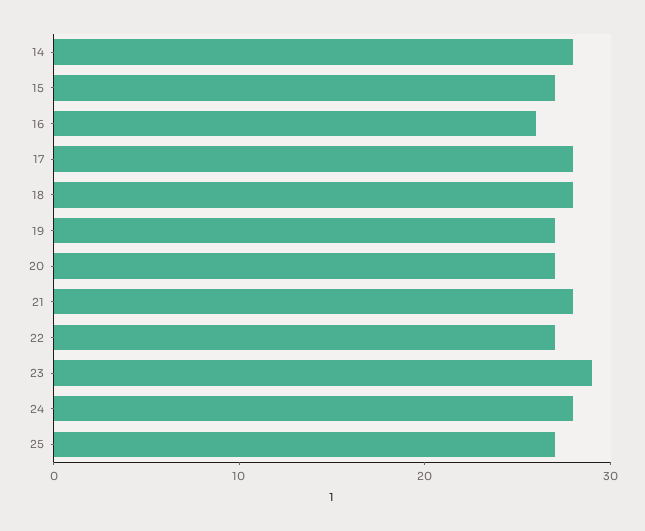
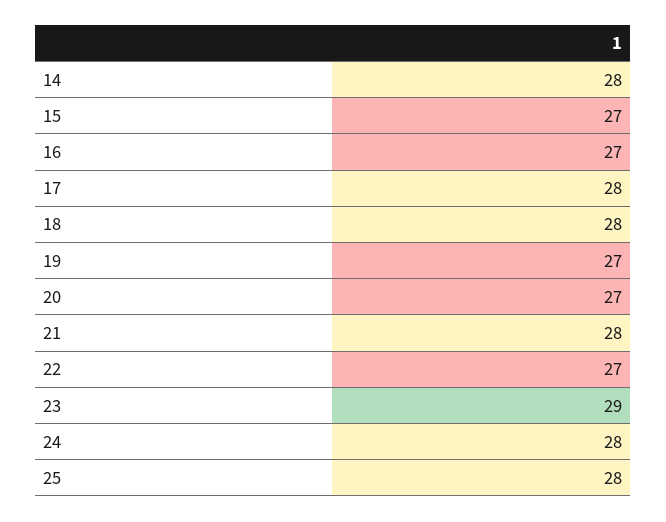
16: 26 -> 27
25: 27 -> 28

